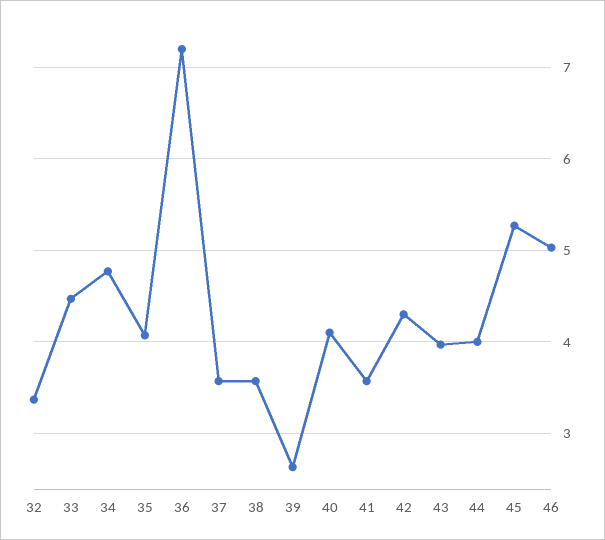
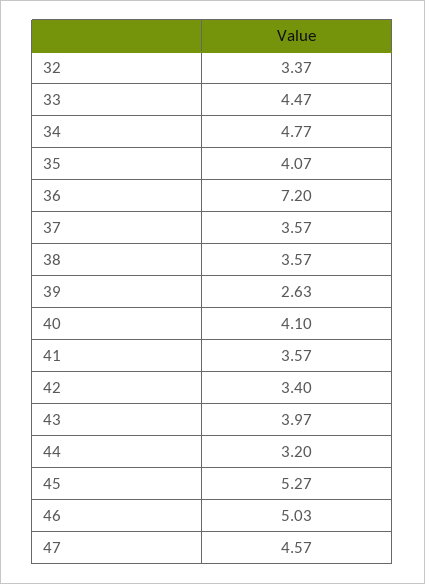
42: 4.3 -> 3.4
44: 4 -> 3.2
47: none -> 4.57

